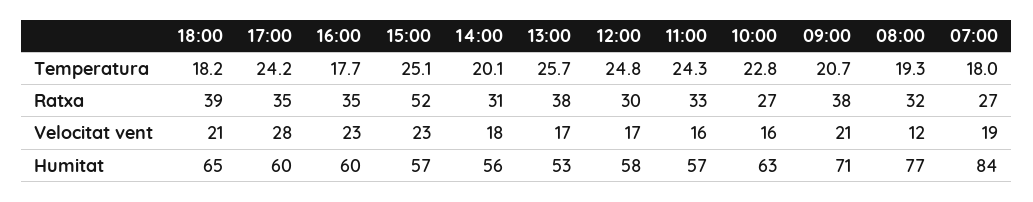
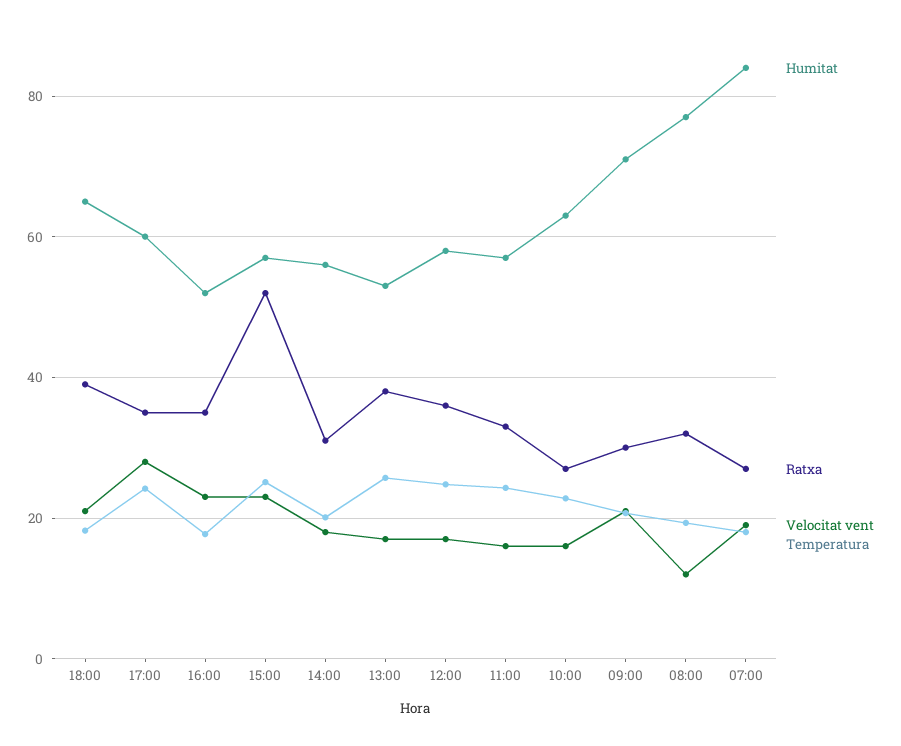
Ratxa, 12:00: 30 -> 36
Ratxa, 09:00: 38 -> 30
Humitat, 16:00: 60 -> 52

